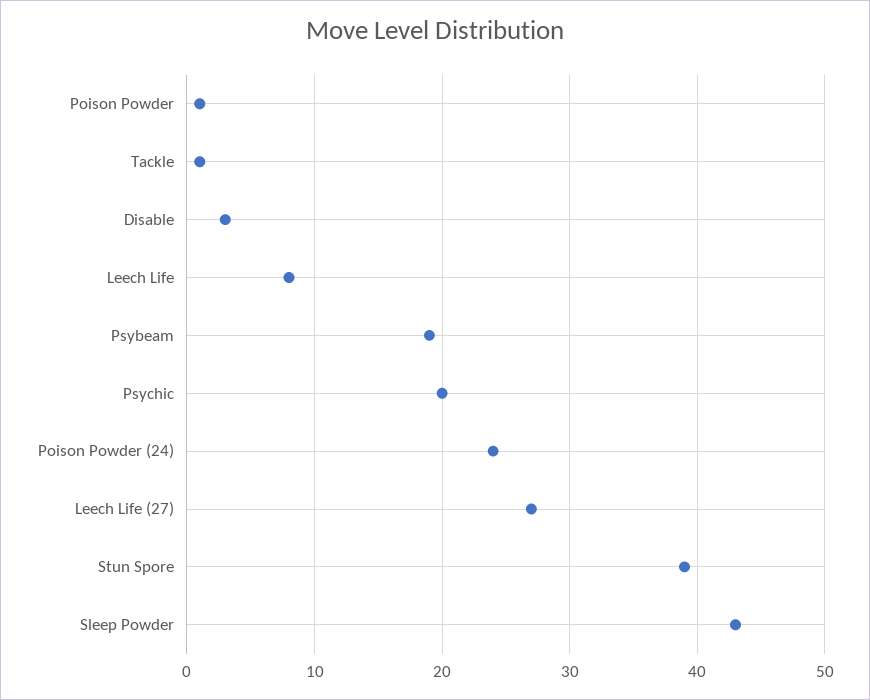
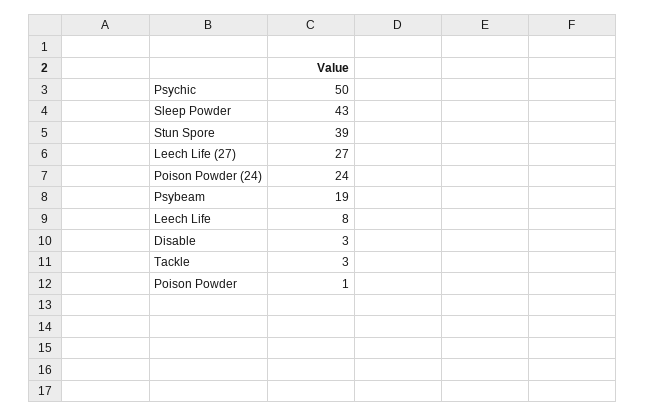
Tackle: 1 -> 3
Psychic: 20 -> 50

